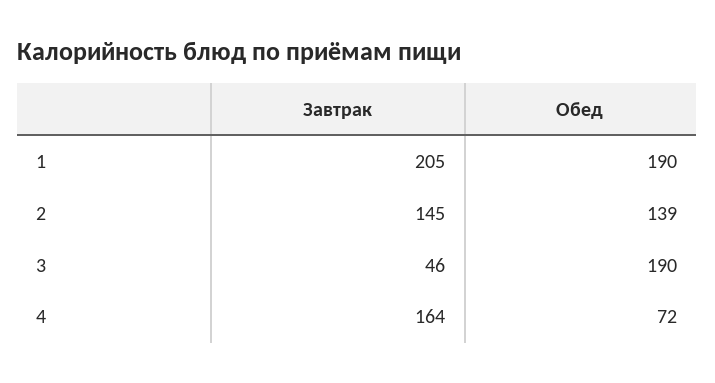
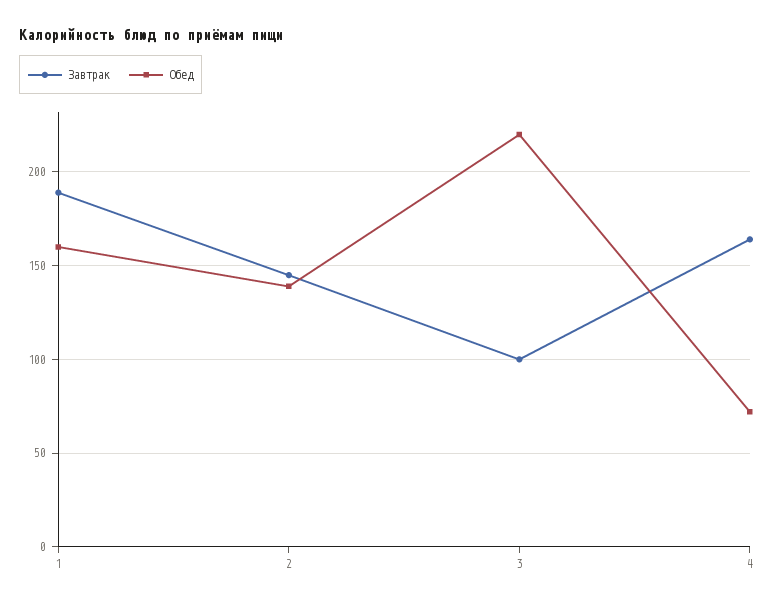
Завтрак, 1: 205 -> 190
Обед, 1: 190 -> 160
Завтрак, 3: 46 -> 100
Обед, 3: 190 -> 220

